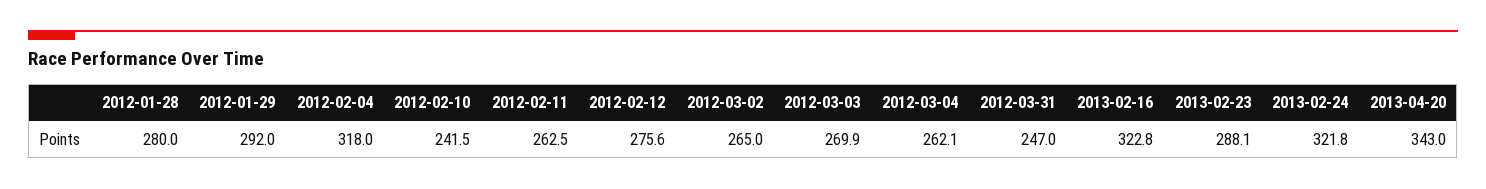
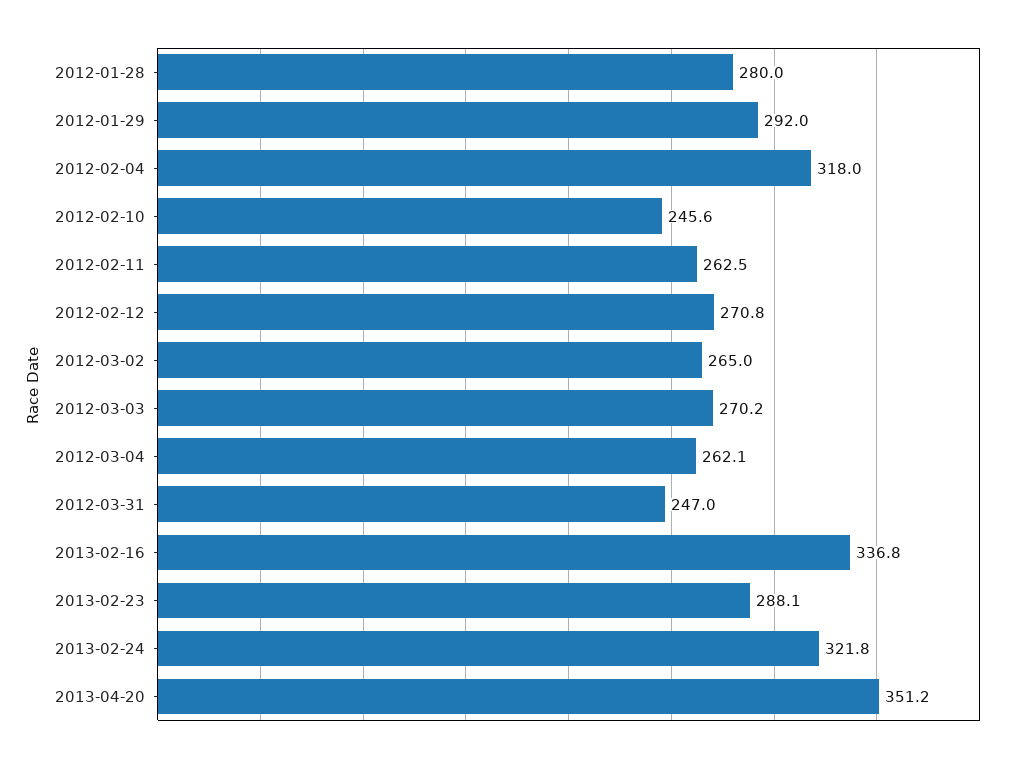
2012-02-10: 241.5 -> 245.6
2012-02-12: 275.6 -> 270.8
2012-03-03: 269.9 -> 270.2
2013-02-16: 322.8 -> 336.8
2013-04-20: 343 -> 351.2

